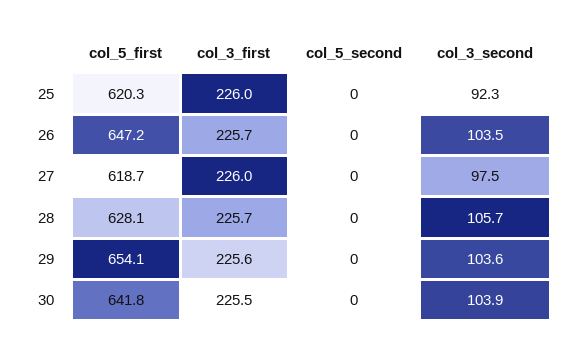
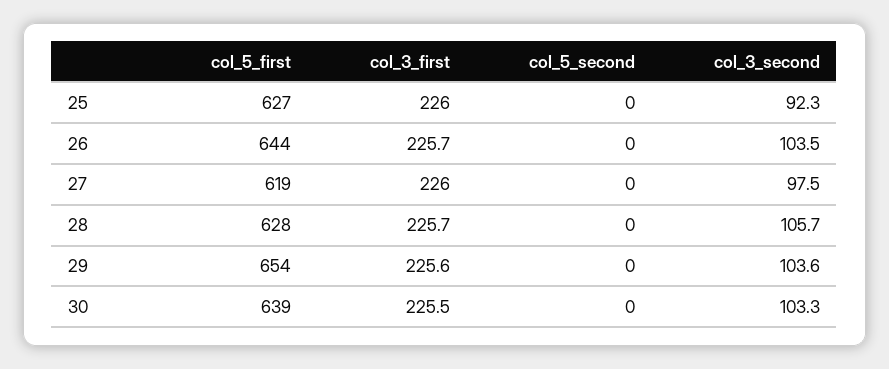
col_5_first, 25: 620.3 -> 627
col_5_first, 26: 647.2 -> 644
col_5_first, 30: 641.8 -> 639
col_3_second, 30: 103.9 -> 103.3

